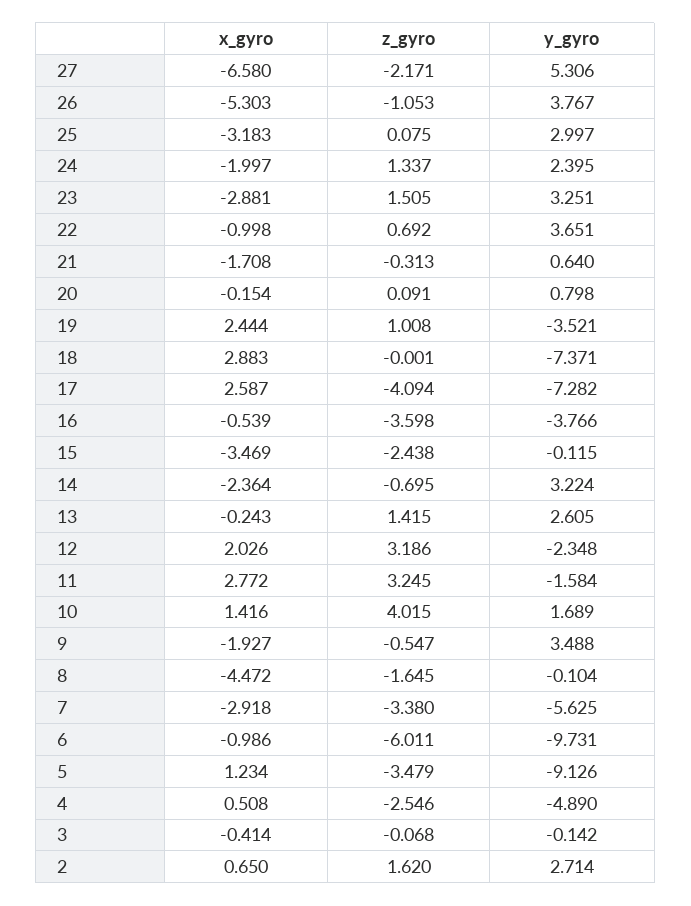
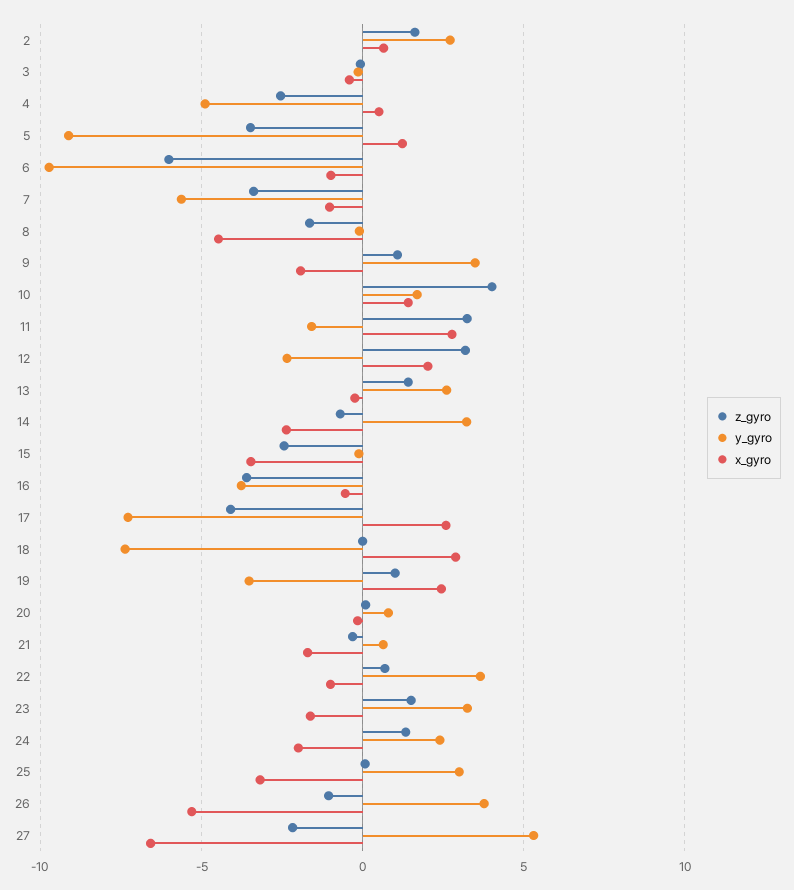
x_gyro, 23: -2.881 -> -1.5
z_gyro, 9: -0.547 -> 1
x_gyro, 7: -2.918 -> -1

